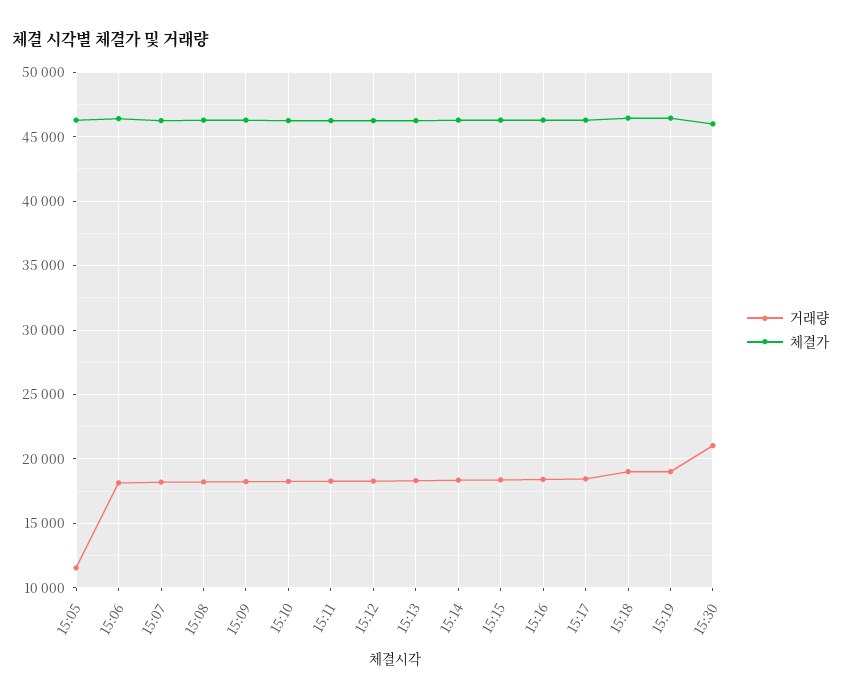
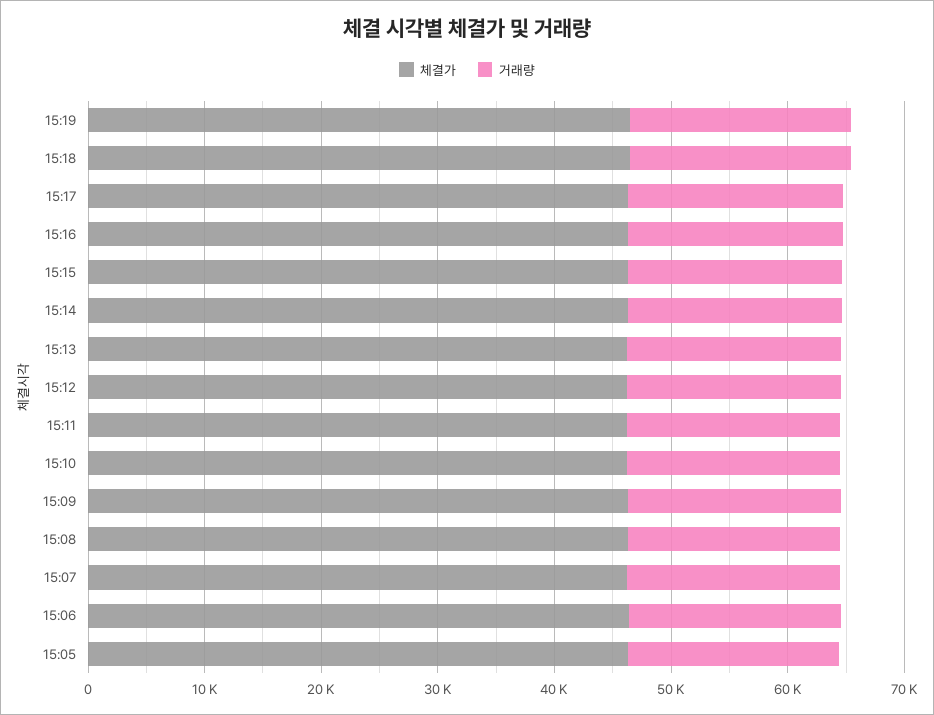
거래량, 15:05: 11500 -> 18000
거래량, 15:30: 21000 -> none
체결가, 15:30: 46000 -> none

